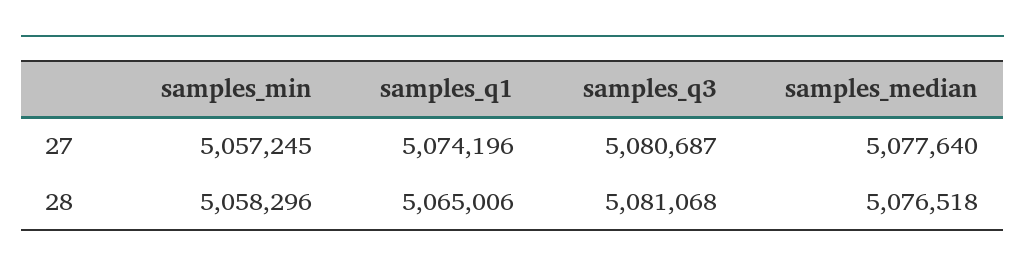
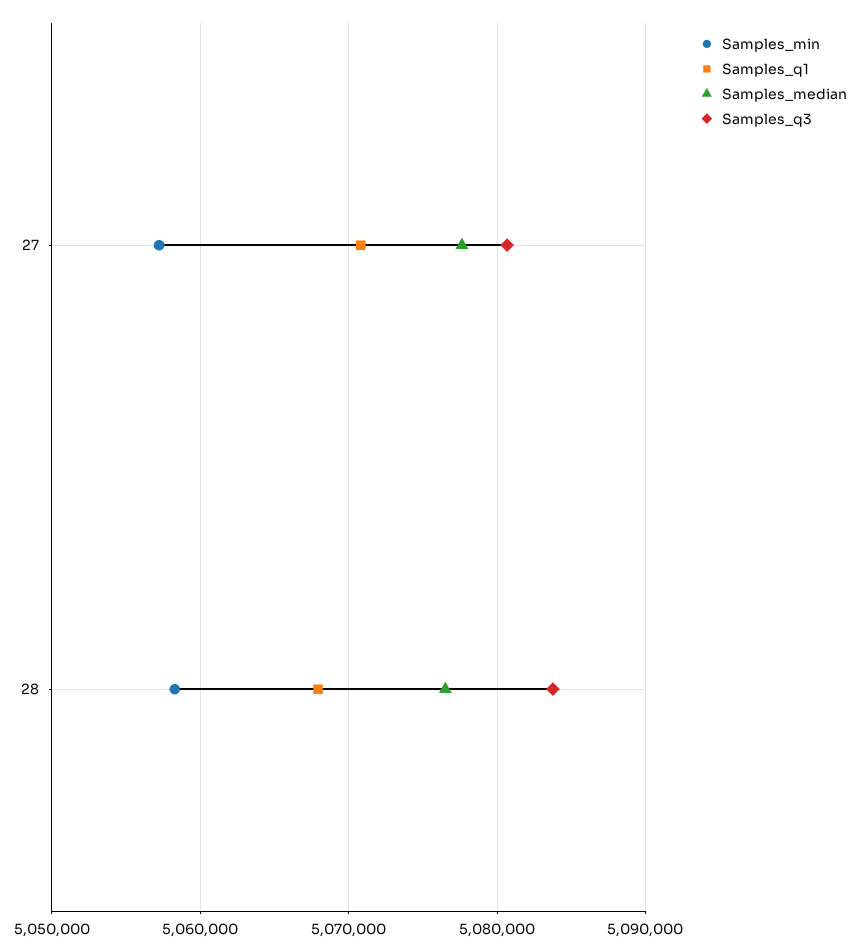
samples_q1, 27: 5074196 -> 5071000
samples_q1, 28: 5065006 -> 5068000
samples_q3, 28: 5081068 -> 5084000

